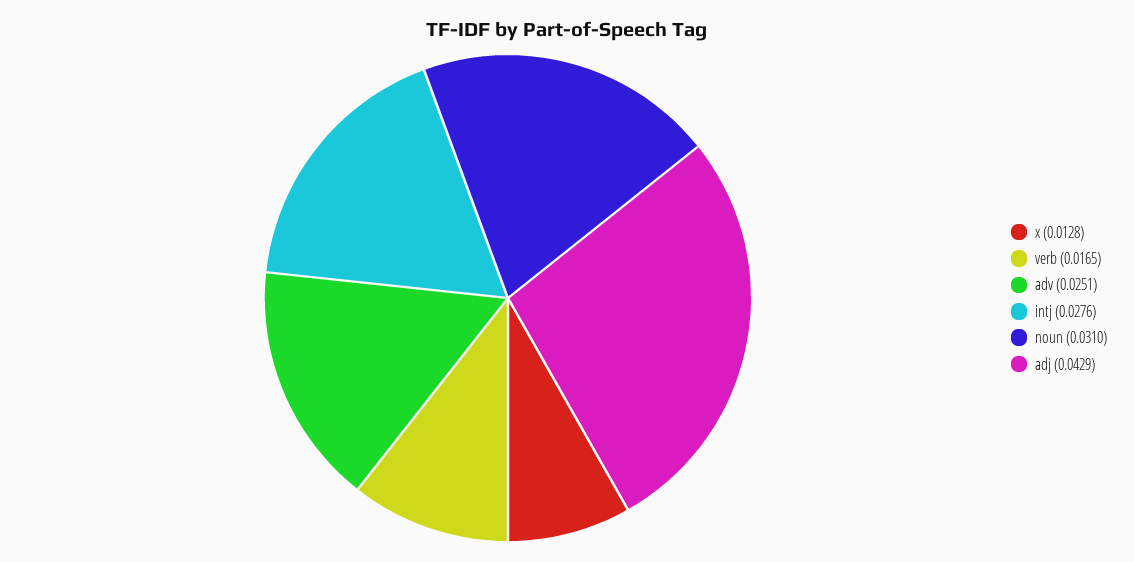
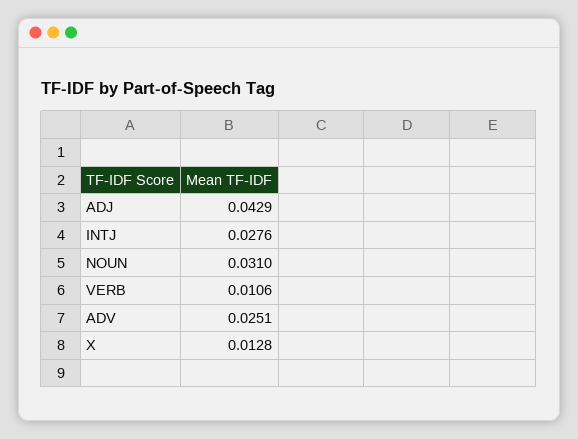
verb: 0.0165 -> 0.0106

